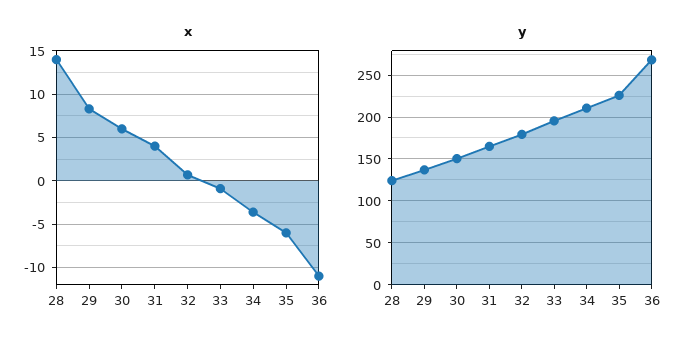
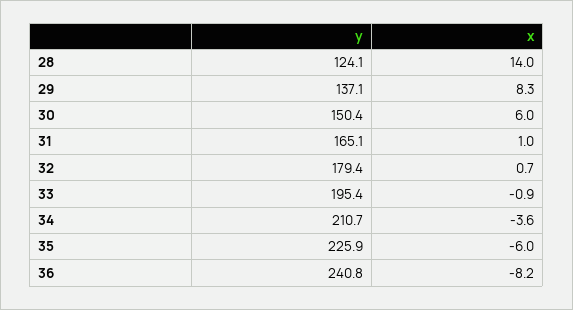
x, 31: 4 -> 1
x, 36: -11 -> -8.2
y, 36: 270 -> 240.8

